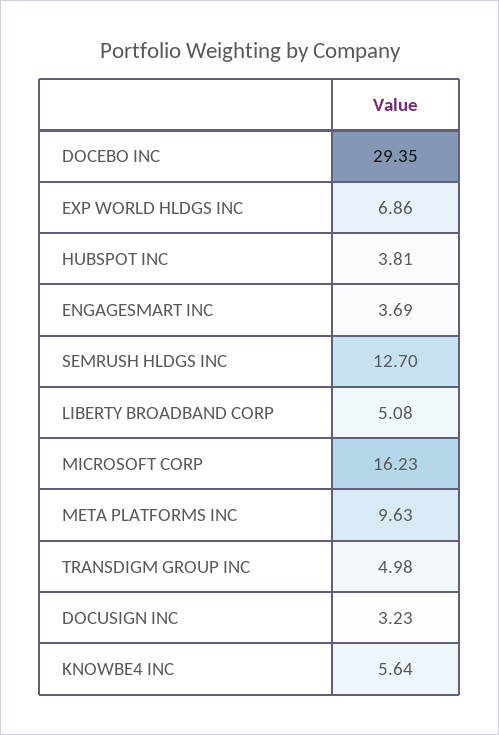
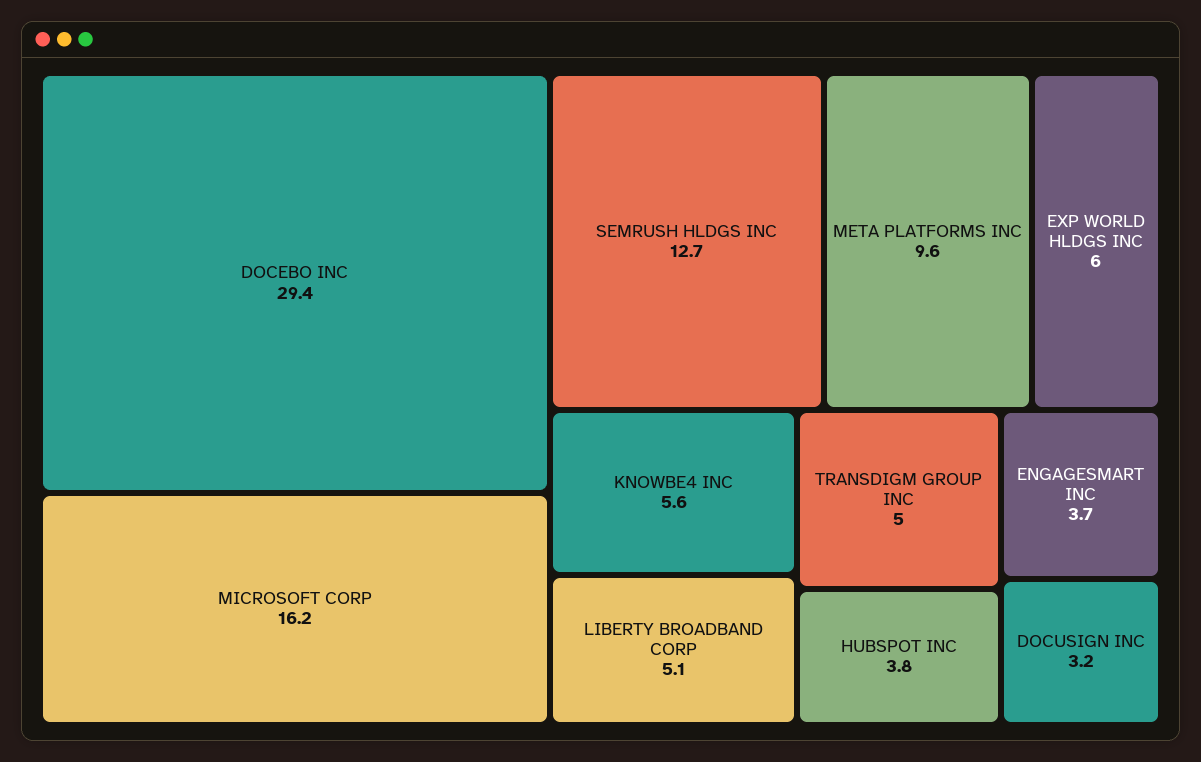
EXP WORLD HLDGS INC: 6.86 -> 6

